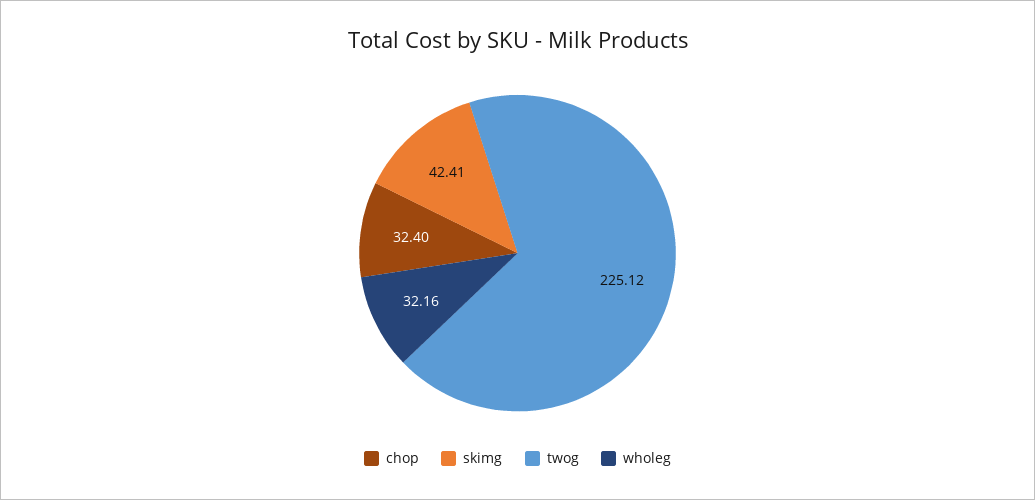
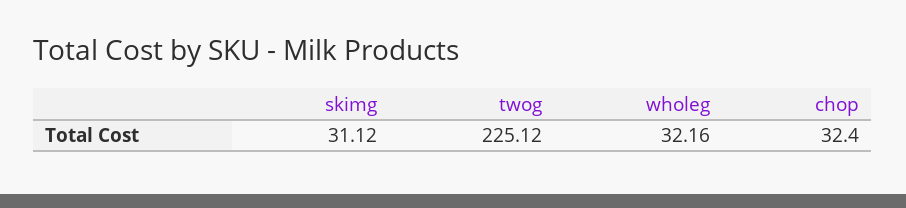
skimg: 42.41 -> 31.12

